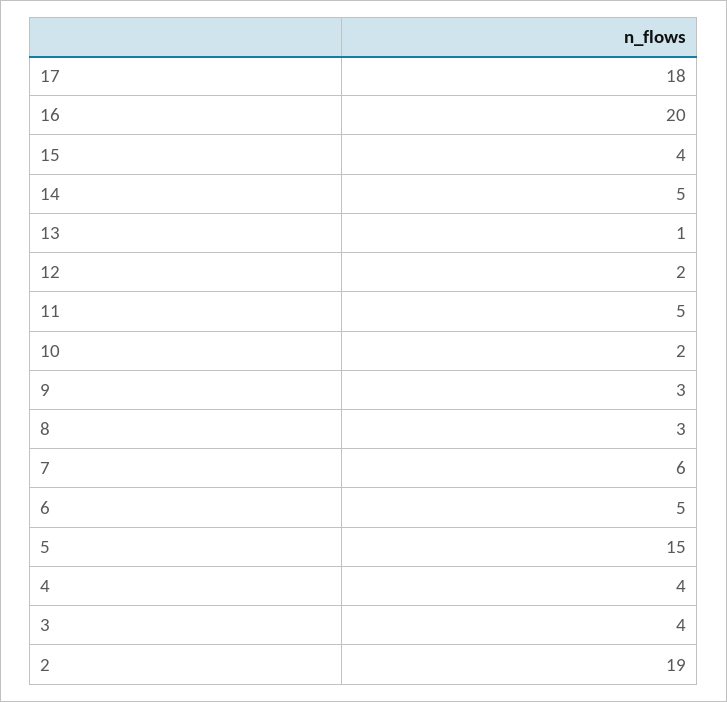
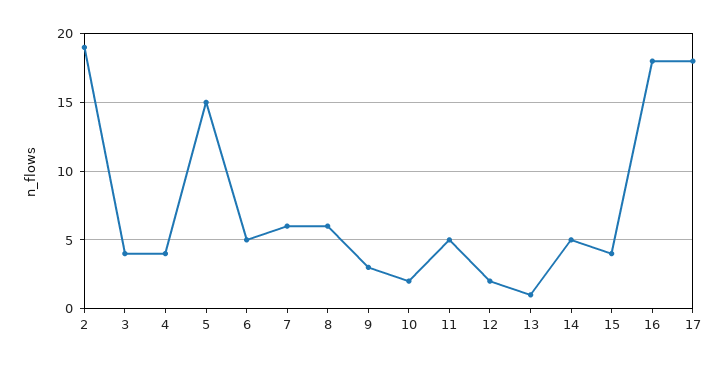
16: 20 -> 18
8: 3 -> 6

